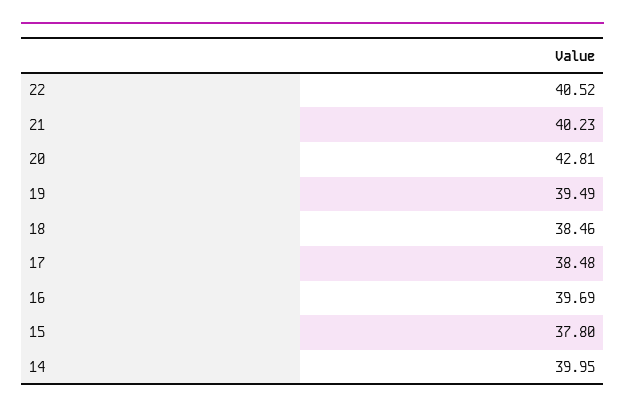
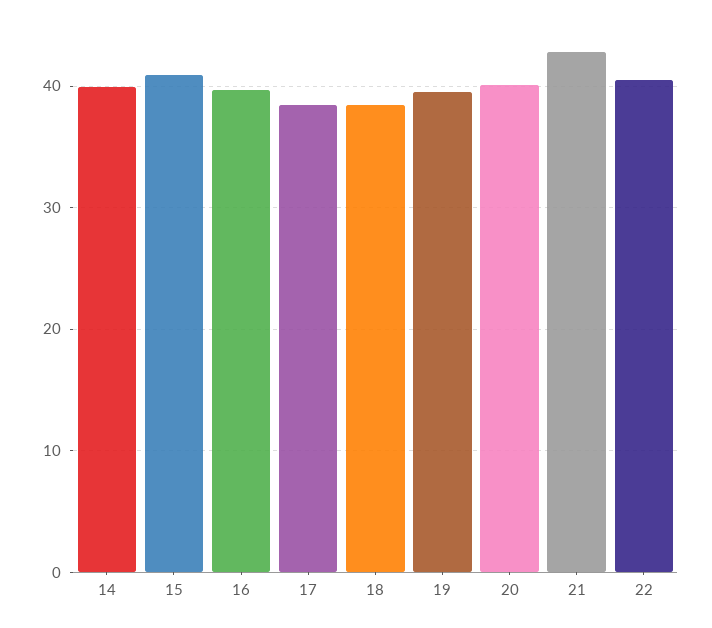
21: 40.23 -> 43
20: 42.81 -> 40
15: 37.8 -> 41

